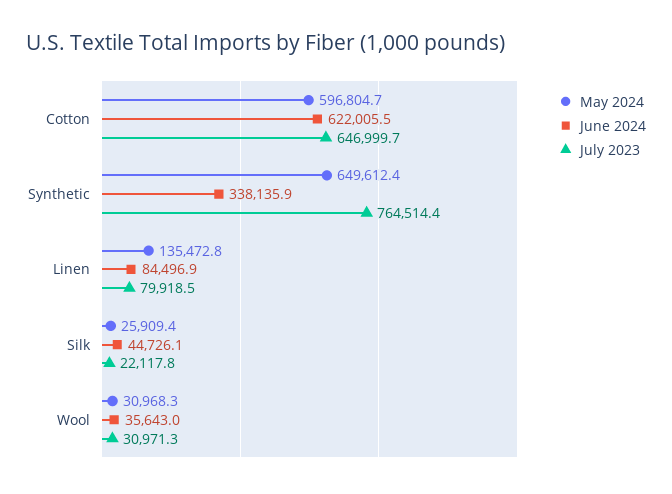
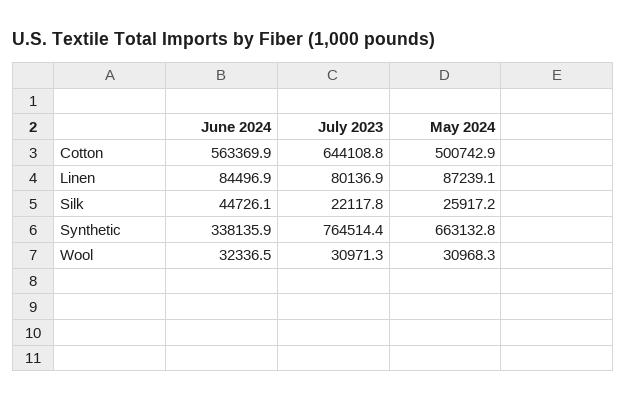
May 2024, Cotton: 596804.7 -> 500742.9
June 2024, Cotton: 622005.5 -> 563369.9
July 2023, Cotton: 646999.7 -> 644108.8
May 2024, Synthetic: 649612.4 -> 663132.8
May 2024, Linen: 135472.8 -> 87239.1
July 2023, Linen: 79918.5 -> 80136.9
May 2024, Silk: 25909.4 -> 25917.2
June 2024, Wool: 35643 -> 32336.5

